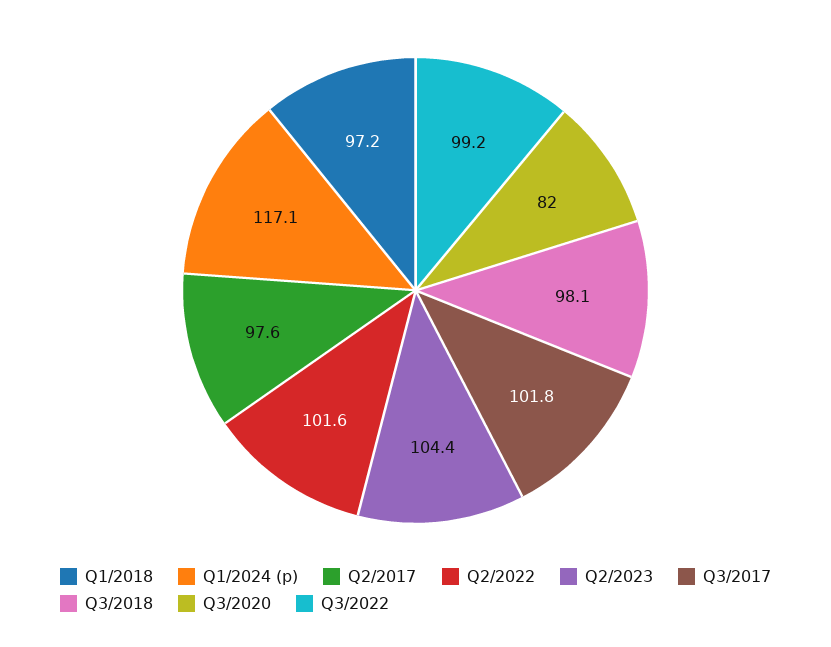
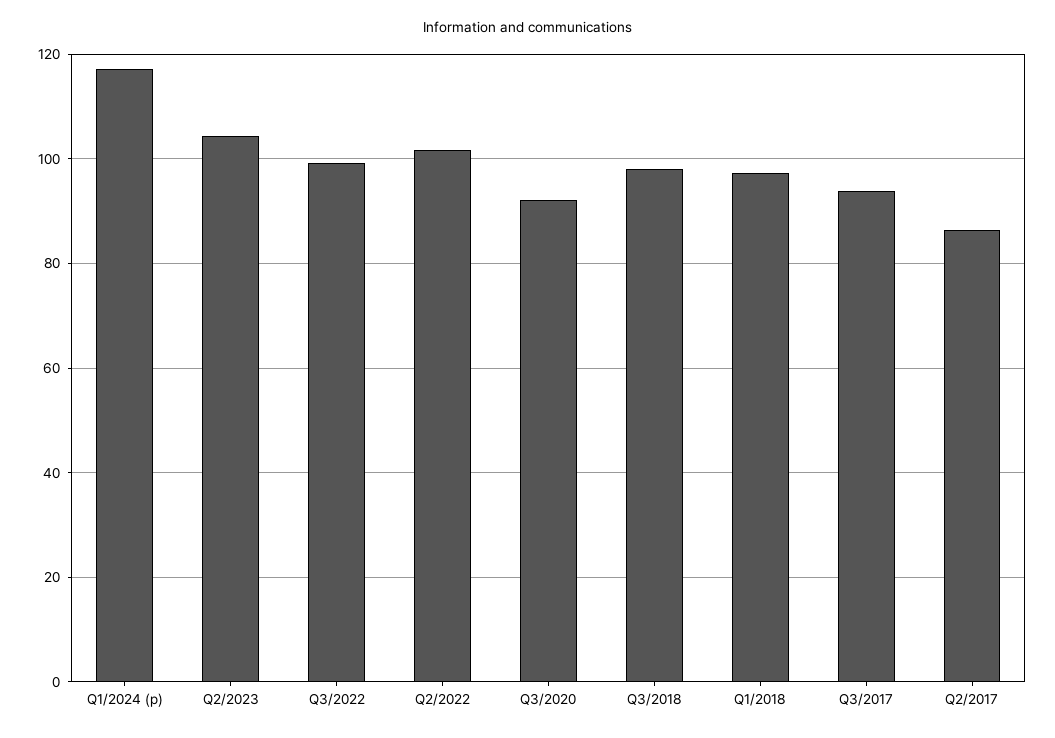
Q2/2017: 97.6 -> 86
Q3/2017: 101.8 -> 94
Q3/2020: 82 -> 92

